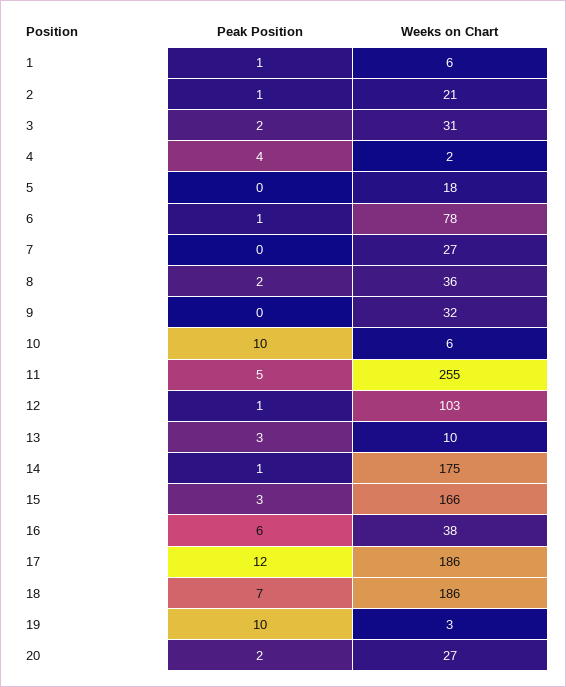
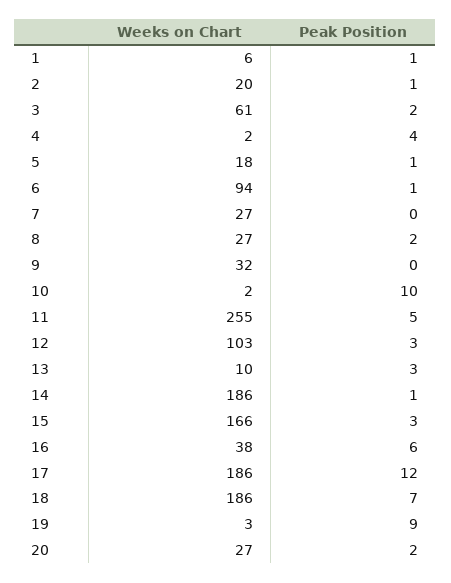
Weeks on Chart, 2: 21 -> 20
Weeks on Chart, 3: 31 -> 61
Peak Position, 5: 0 -> 1
Weeks on Chart, 6: 78 -> 94
Weeks on Chart, 8: 36 -> 27
Weeks on Chart, 10: 6 -> 2
Peak Position, 12: 1 -> 3
Weeks on Chart, 14: 175 -> 186
Peak Position, 19: 10 -> 9

